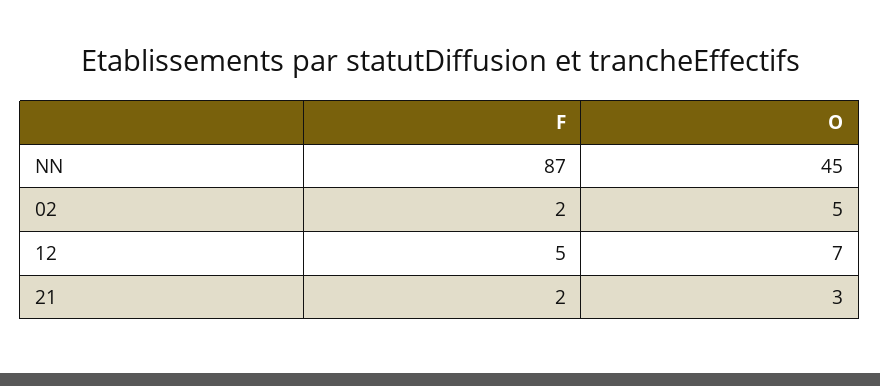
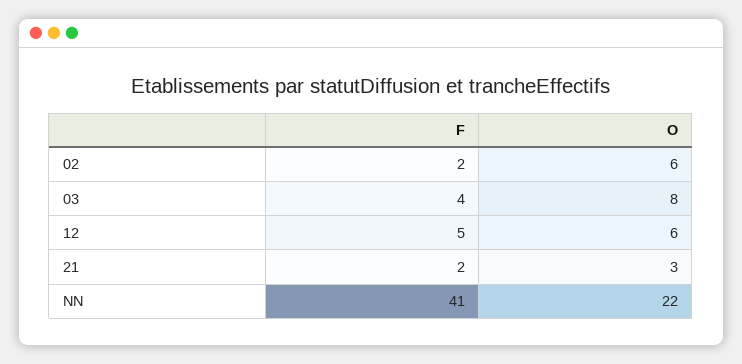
F, NN: 87 -> 41
O, NN: 45 -> 22
O, 02: 5 -> 6
O, 12: 7 -> 6
F, 03: none -> 4
O, 03: none -> 8

